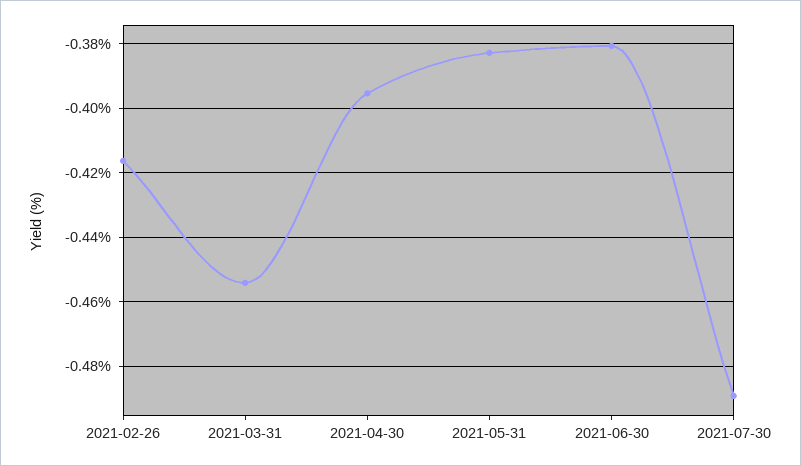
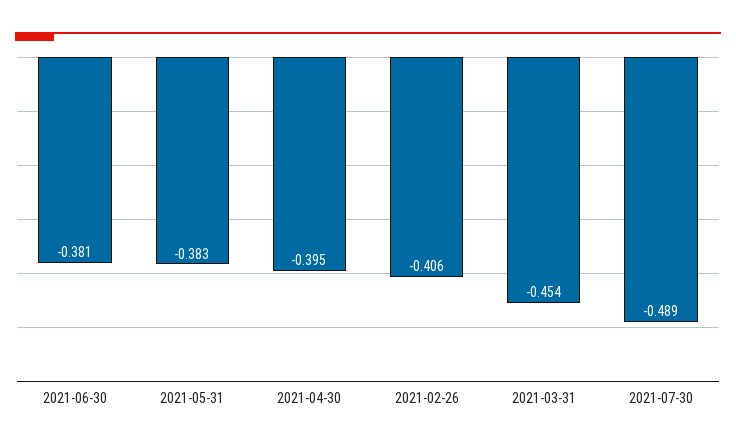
2021-02-26: -0.416 -> -0.406

